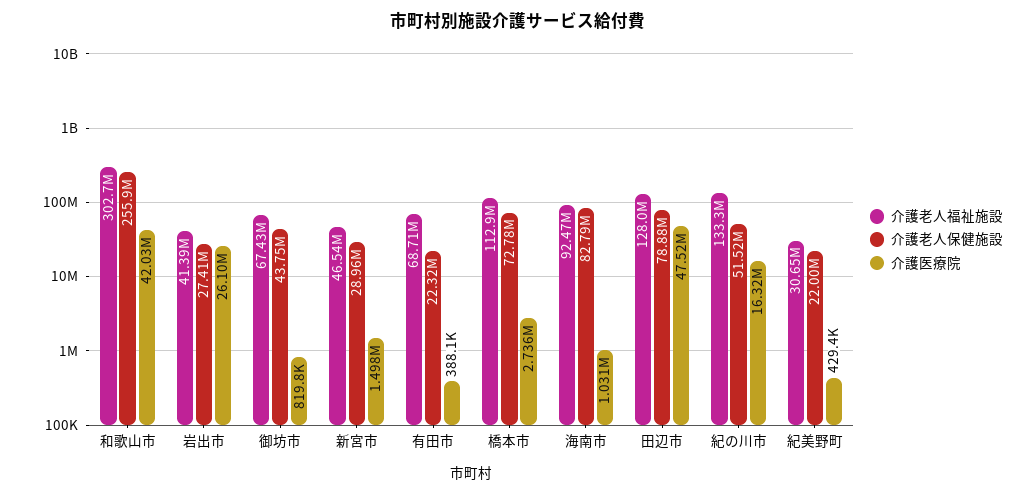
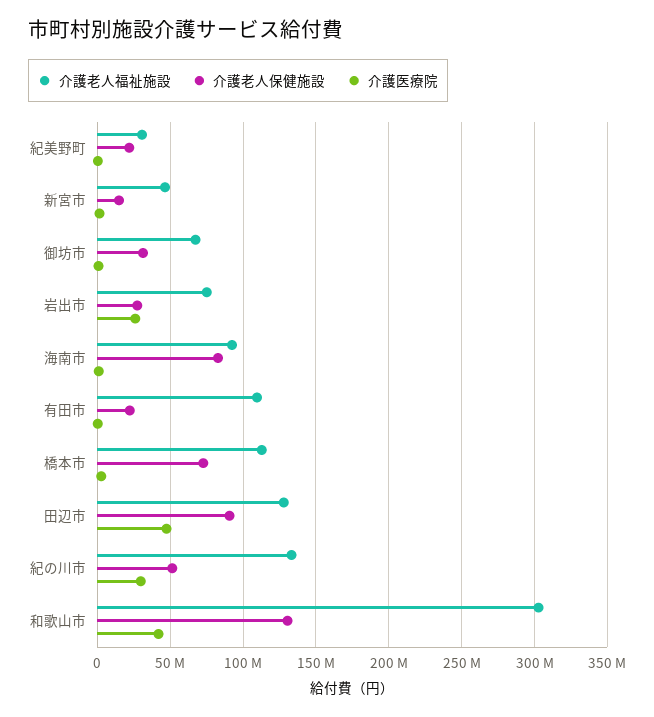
介護老人保健施設, 和歌山市: 255900000 -> 130000000
介護老人福祉施設, 岩出市: 41390000 -> 75000000
介護老人保健施設, 御坊市: 43750000 -> 30000000
介護老人保健施設, 新宮市: 28960000 -> 15000000
介護老人福祉施設, 有田市: 68710000 -> 110000000
介護老人保健施設, 田辺市: 78880000 -> 90000000
介護医療院, 紀の川市: 16320000 -> 30000000

